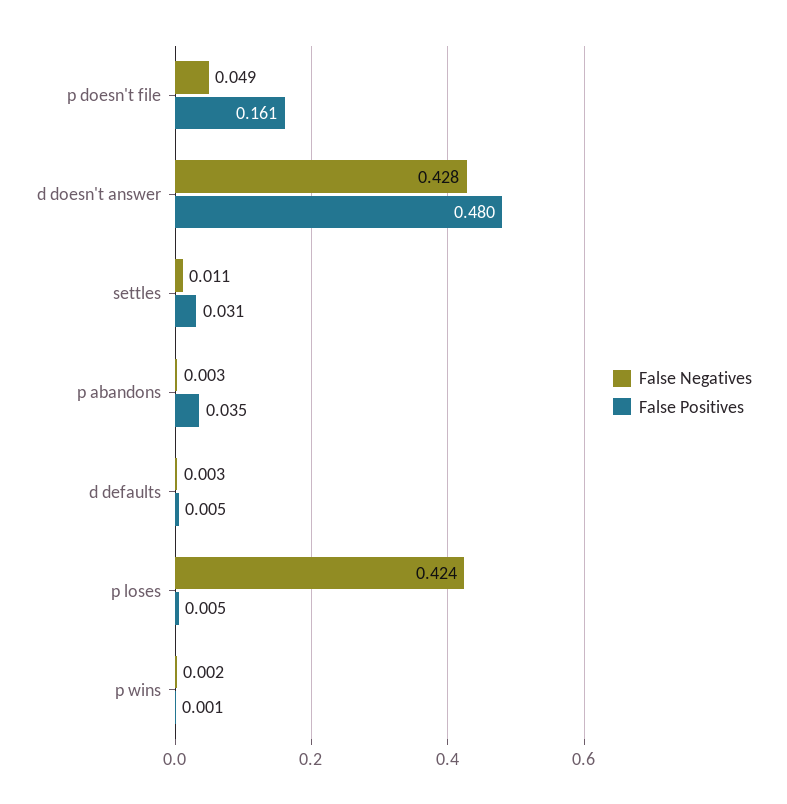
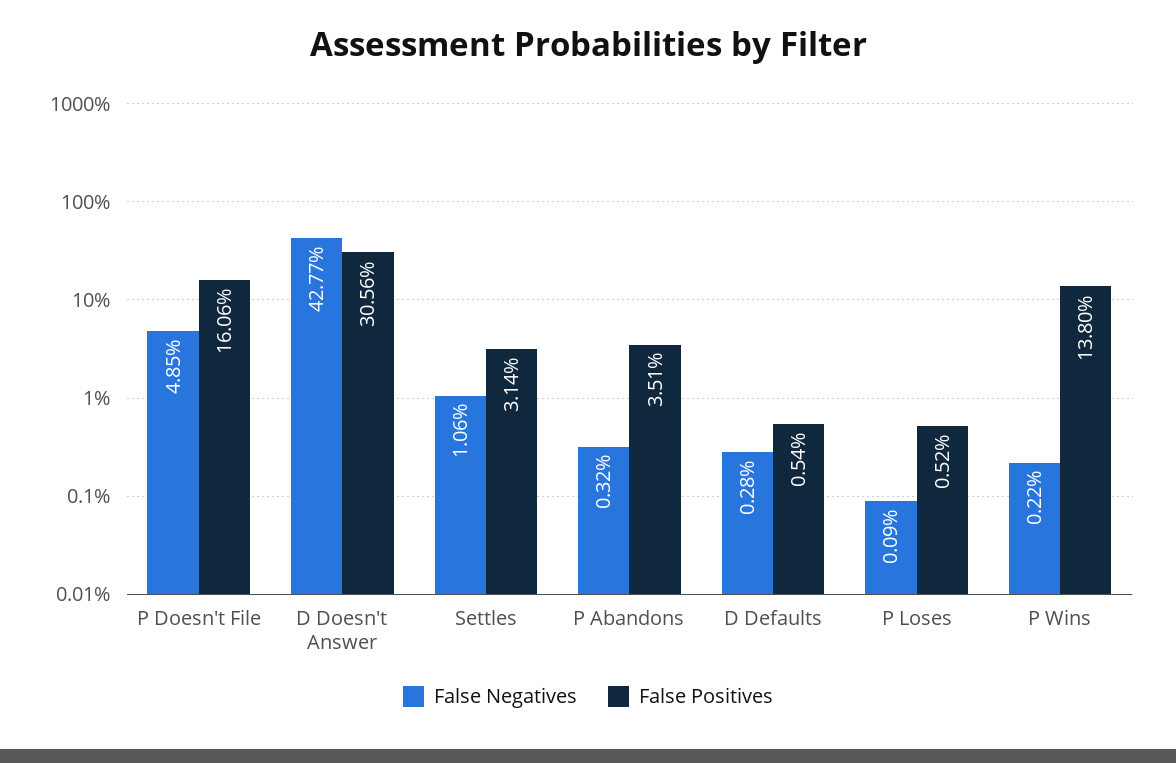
False Positives, d doesn't answer: 0.48 -> 0.3056
False Negatives, p loses: 0.424 -> 0.0009
False Positives, p wins: 0.001 -> 0.138

